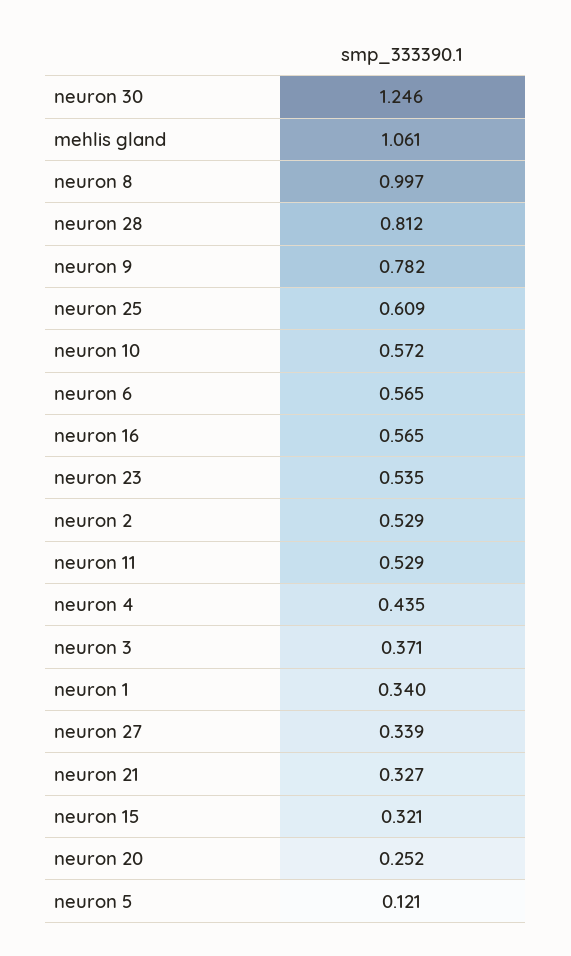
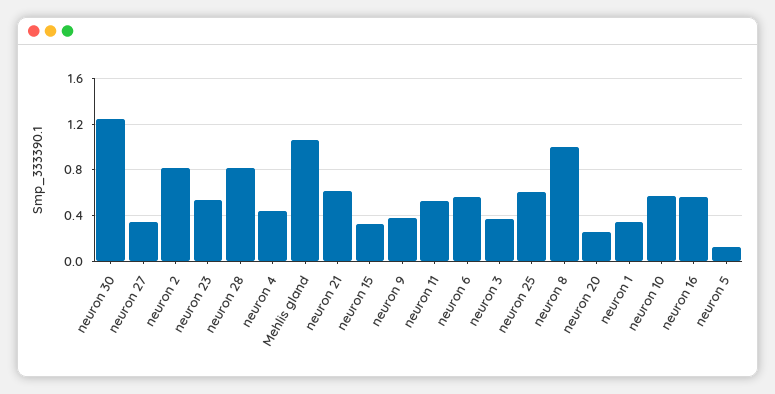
neuron 9: 0.782 -> 0.4
neuron 2: 0.529 -> 0.8
neuron 21: 0.327 -> 0.6

